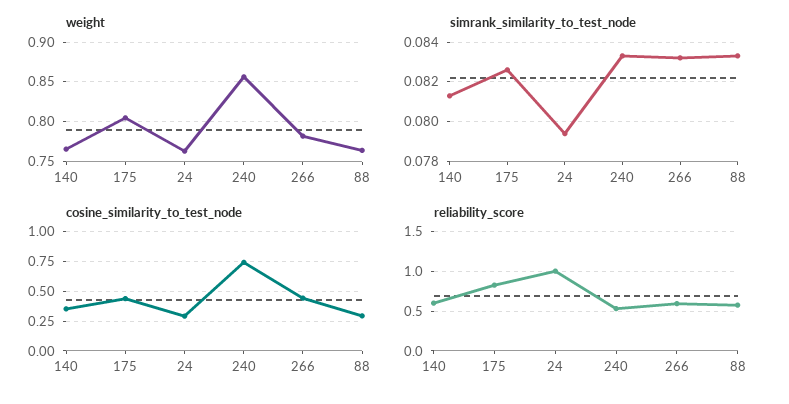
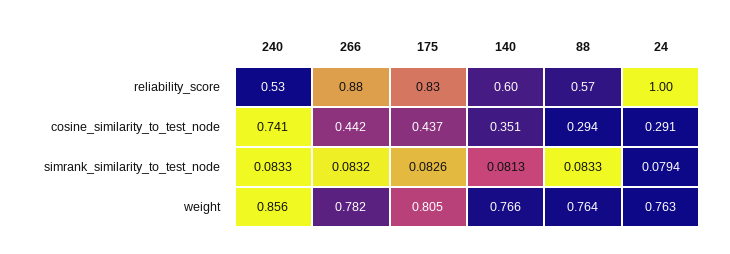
reliability_score, 266: 0.6 -> 0.88

